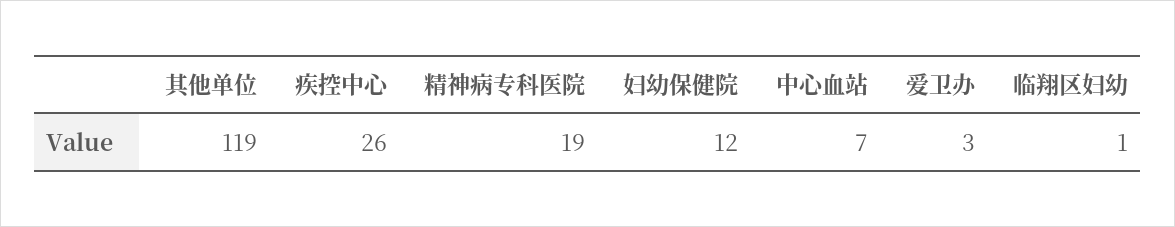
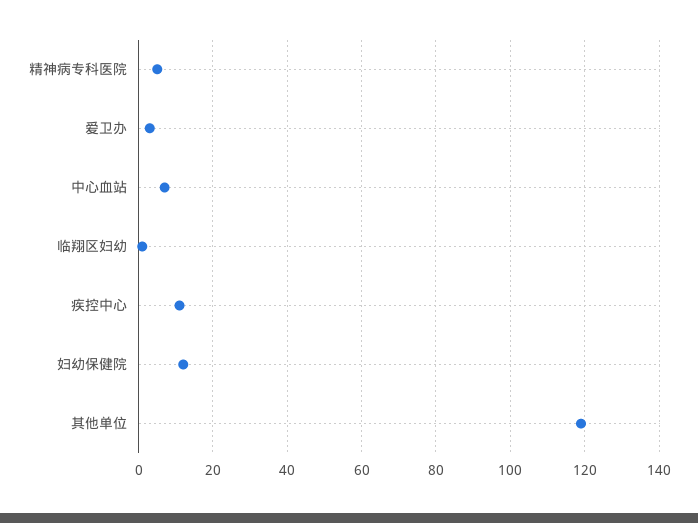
疾控中心: 26 -> 10
精神病专科医院: 19 -> 5

